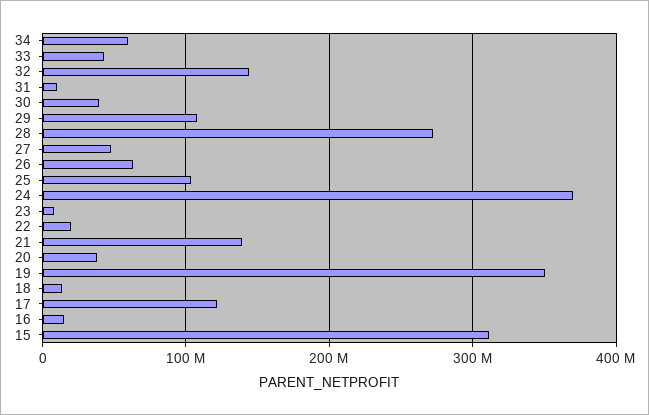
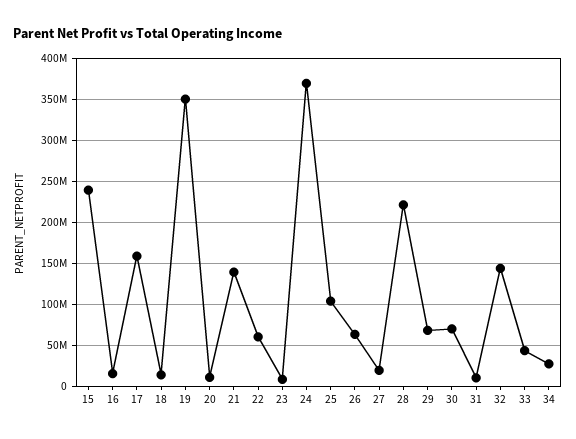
34: 60000000 -> 30000000
30: 40000000 -> 70000000
29: 110000000 -> 70000000
28: 270000000 -> 220000000
27: 50000000 -> 20000000
22: 20000000 -> 60000000
20: 40000000 -> 10000000
17: 120000000 -> 160000000
15: 310000000 -> 240000000

